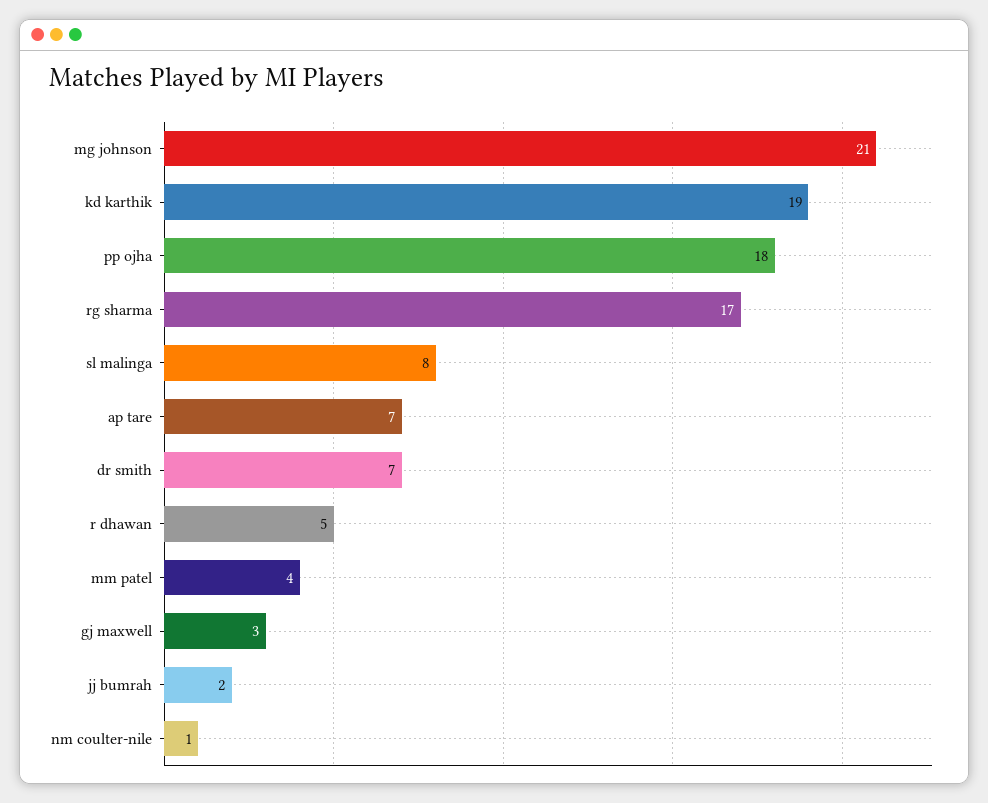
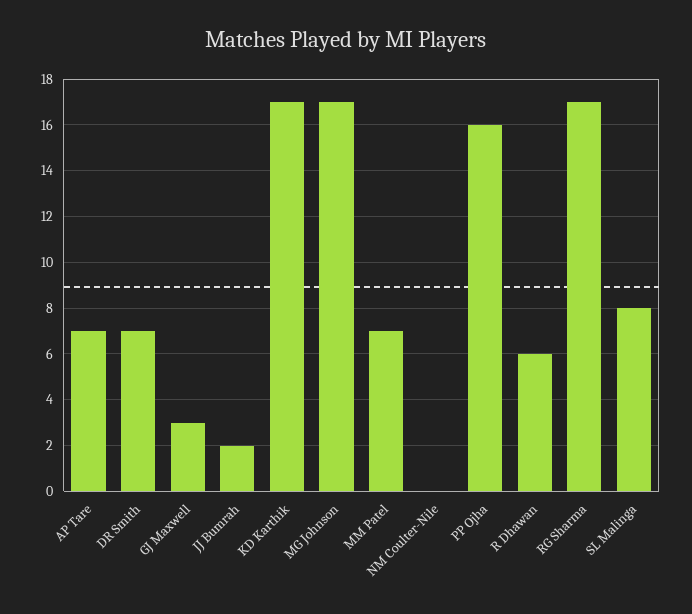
mg johnson: 21 -> 17
kd karthik: 19 -> 17
pp ojha: 18 -> 16
r dhawan: 5 -> 6
mm patel: 4 -> 7
nm coulter-nile: 1 -> 0

